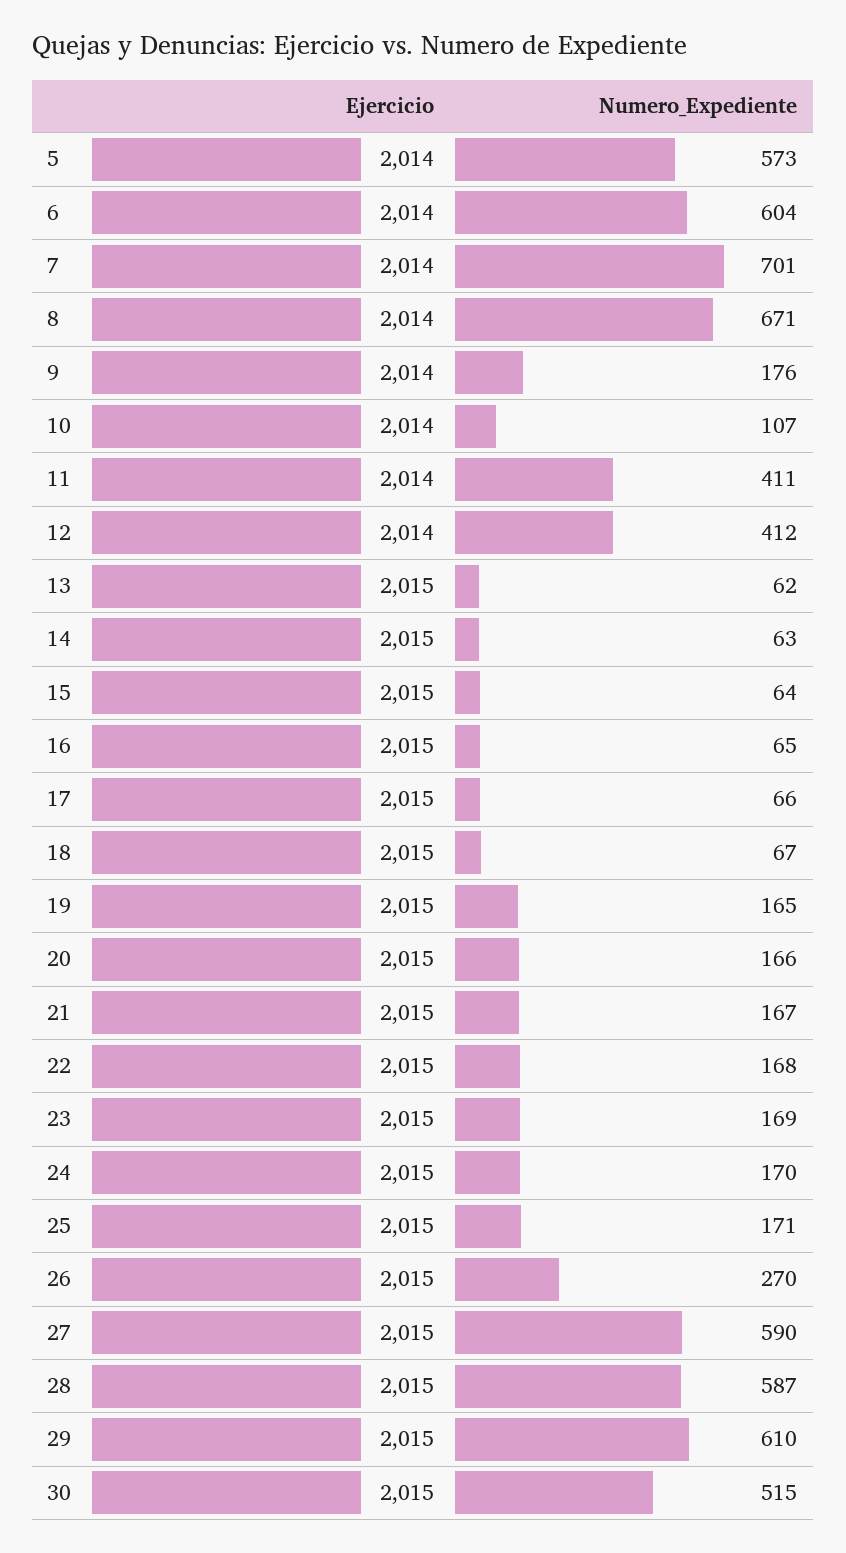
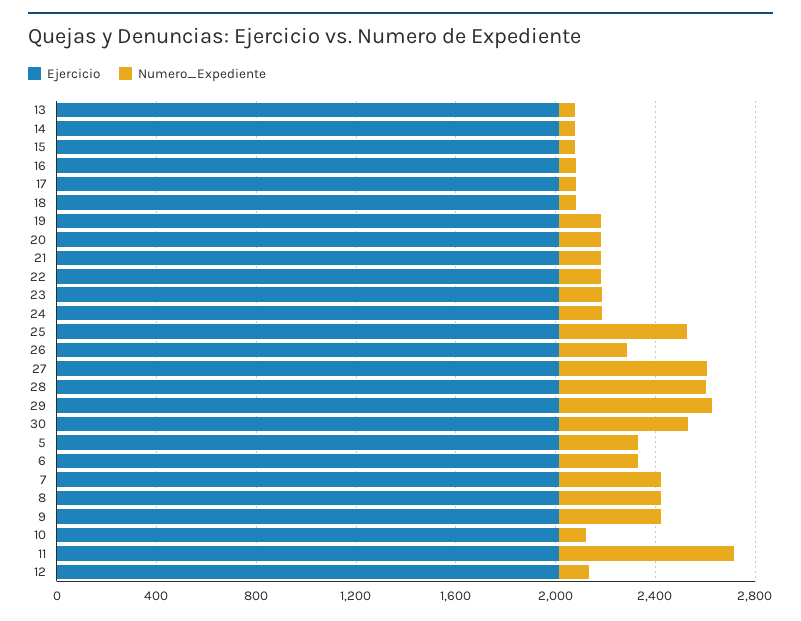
Numero_Expediente, 5: 573 -> 300
Numero_Expediente, 6: 604 -> 300
Numero_Expediente, 7: 701 -> 400
Numero_Expediente, 8: 671 -> 400
Numero_Expediente, 9: 176 -> 400
Numero_Expediente, 11: 411 -> 700
Numero_Expediente, 12: 412 -> 100
Numero_Expediente, 25: 171 -> 500

